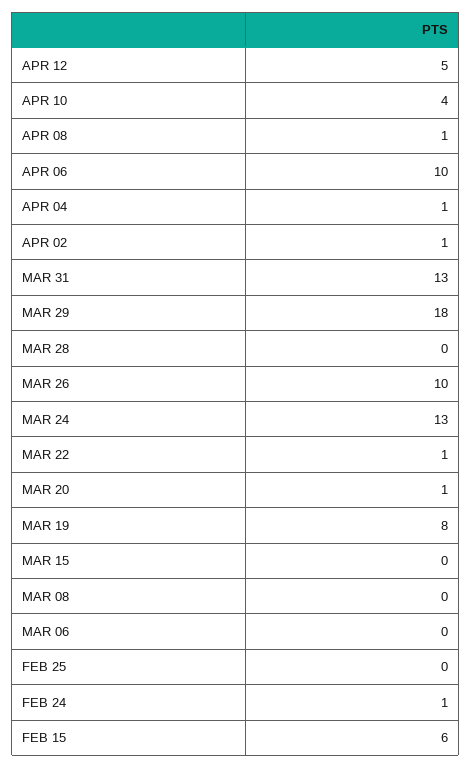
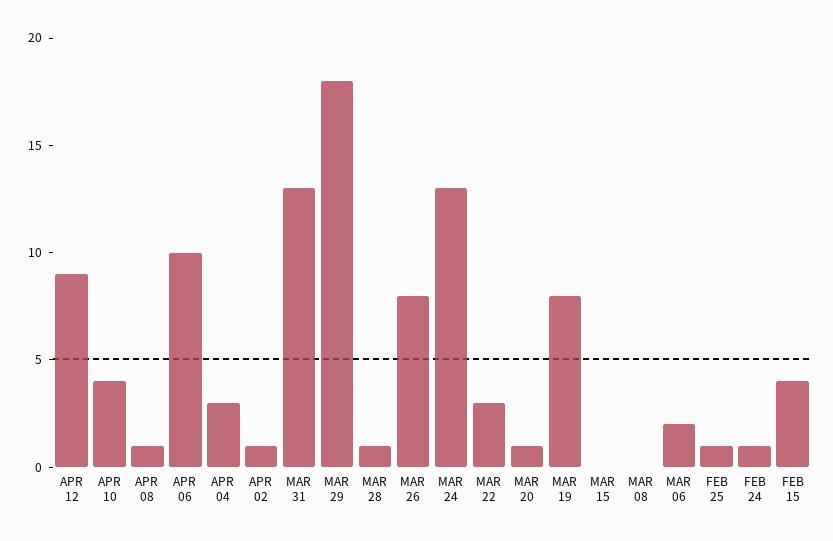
APR 12: 5 -> 9
APR 04: 1 -> 3
MAR 28: 0 -> 1
MAR 26: 10 -> 8
MAR 22: 1 -> 3
MAR 06: 0 -> 2
FEB 25: 0 -> 1
FEB 15: 6 -> 4

